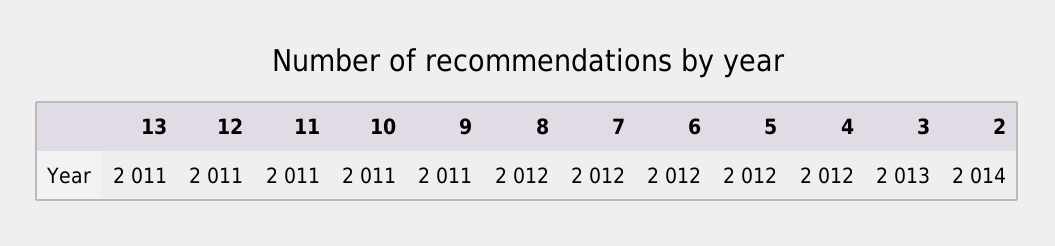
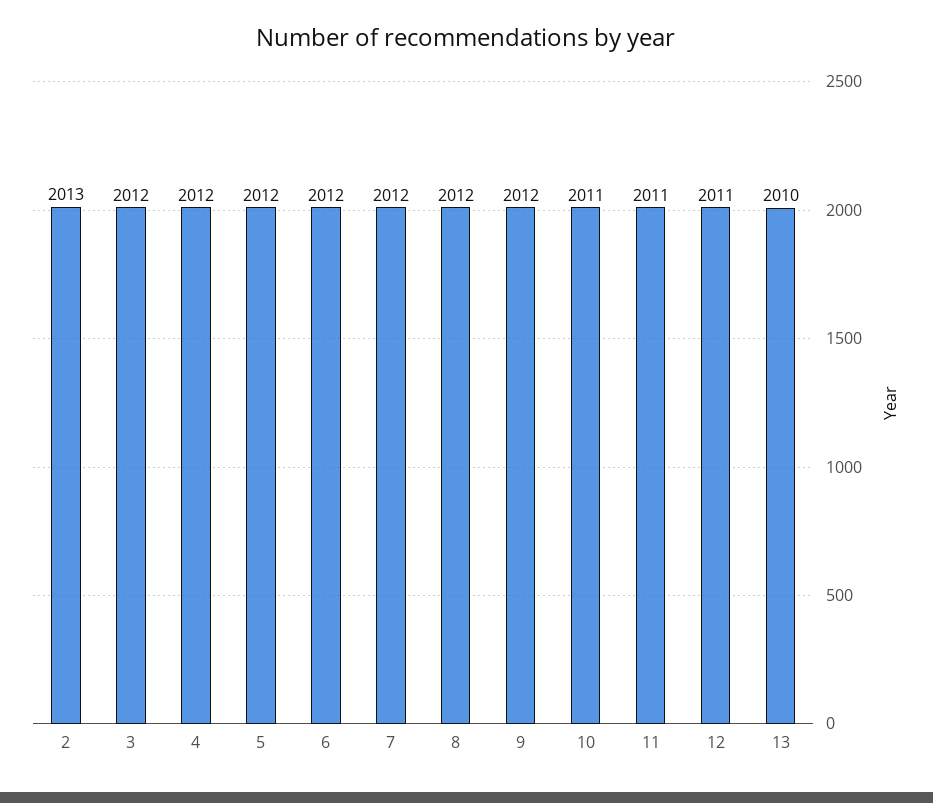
13: 2011 -> 2010
9: 2011 -> 2012
3: 2013 -> 2012
2: 2014 -> 2013

